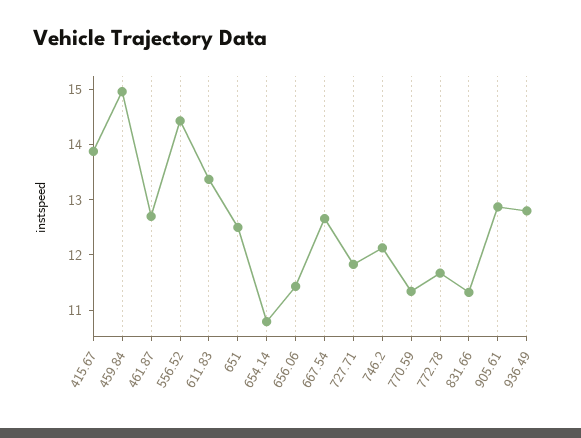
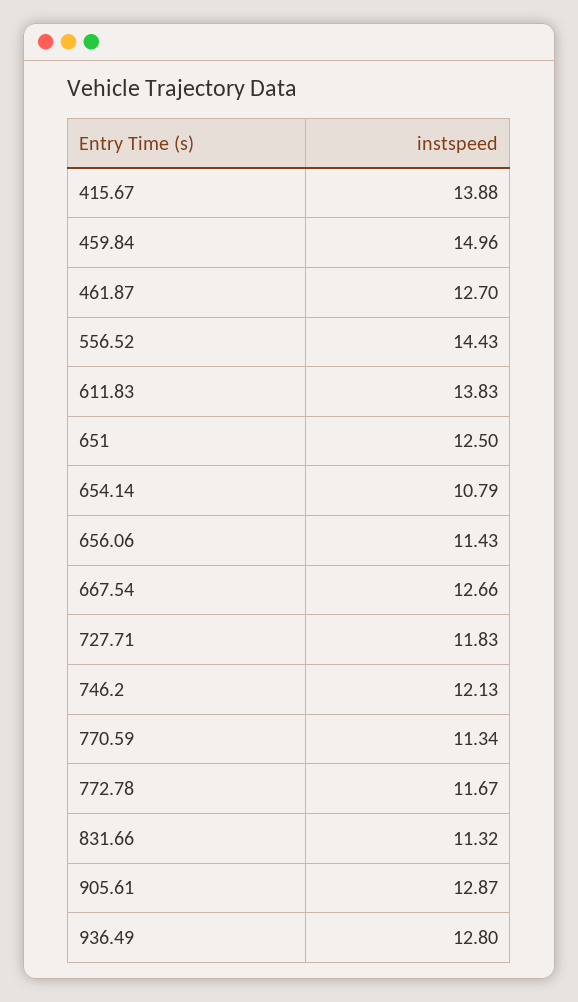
611.83: 13.4 -> 13.83

